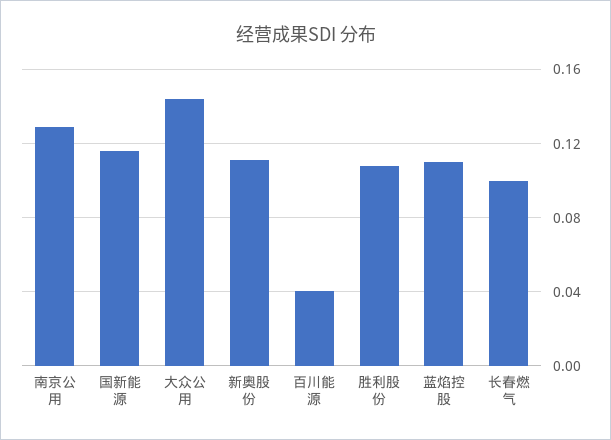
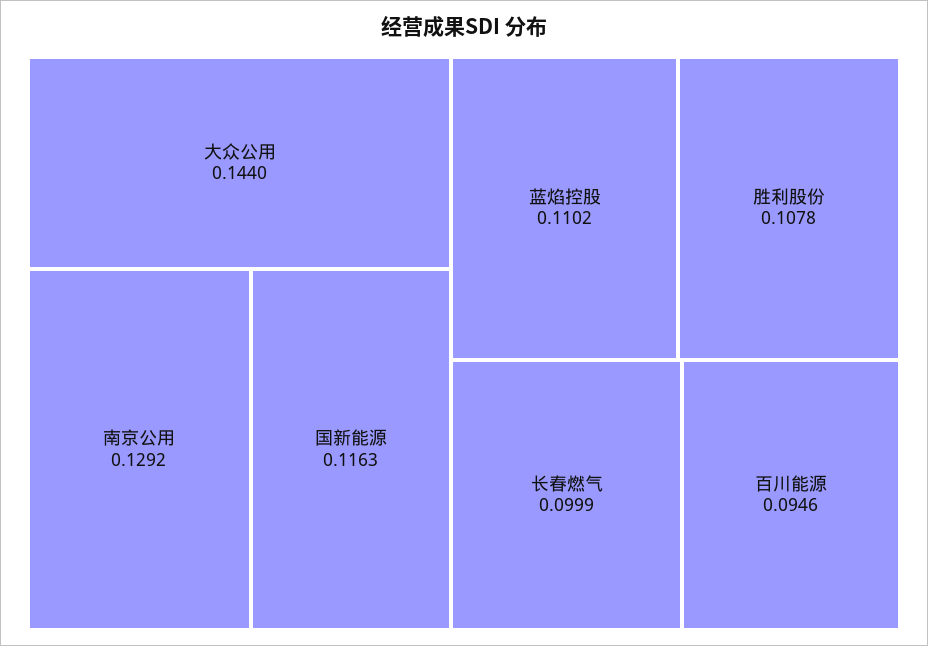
新奥股份: 0.11 -> none
百川能源: 0.04 -> 0.0946

